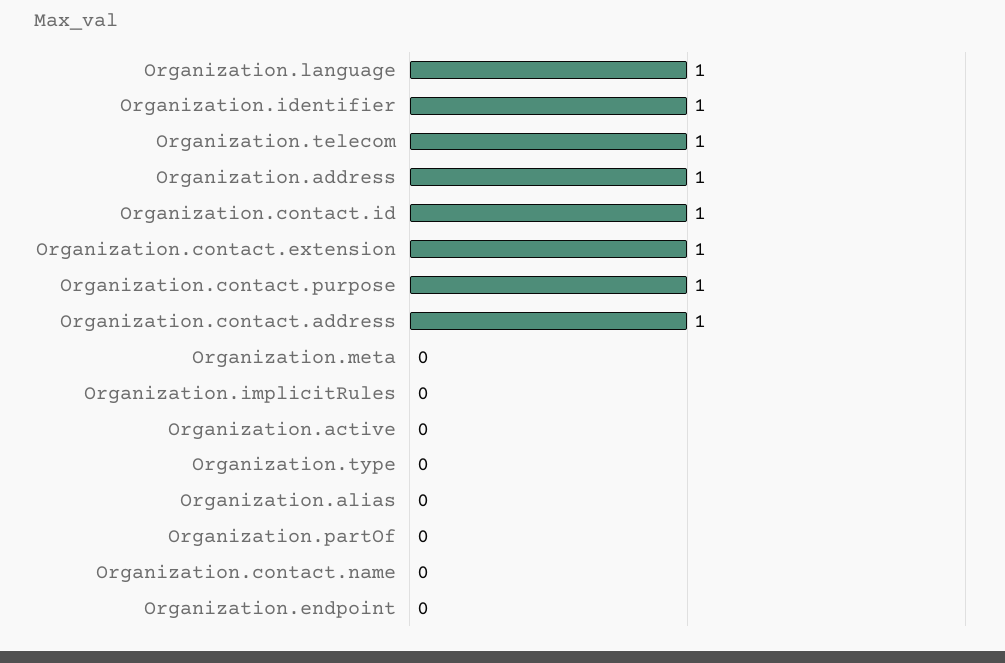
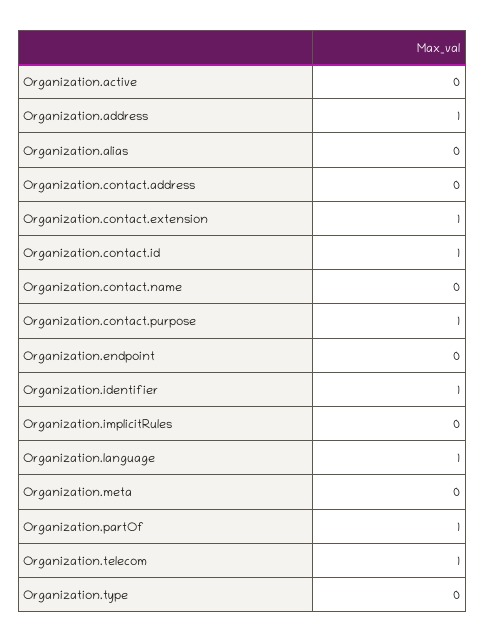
Organization.contact.address: 1 -> 0
Organization.partOf: 0 -> 1

